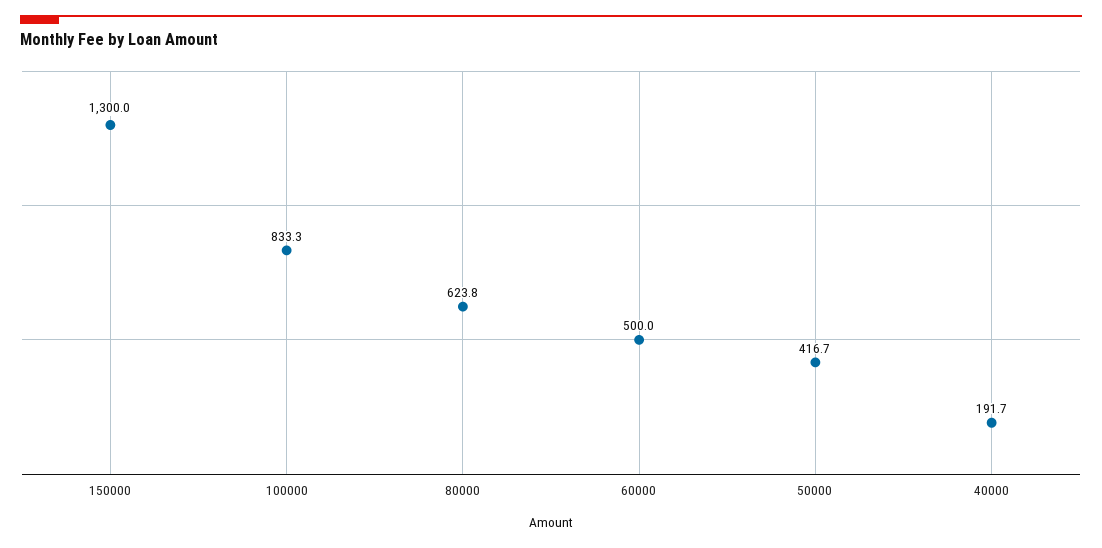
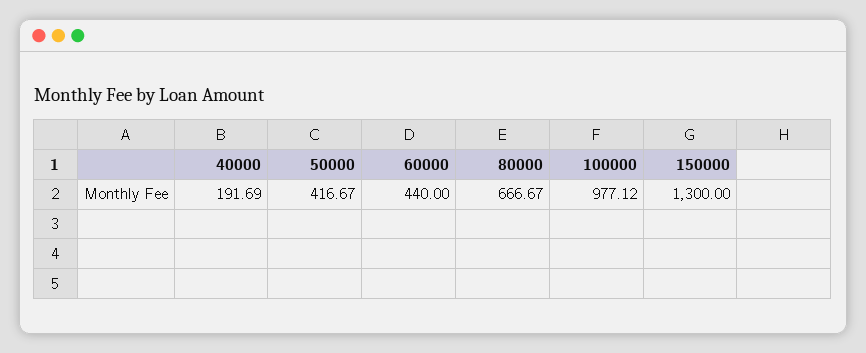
100000: 833.3 -> 977.12
80000: 623.8 -> 666.67
60000: 500 -> 440

